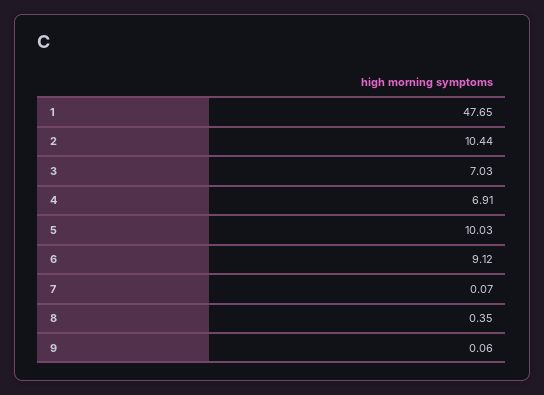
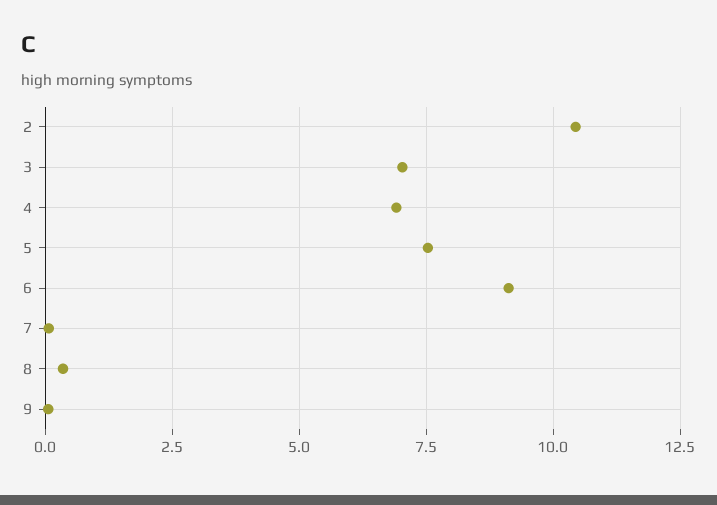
1: 47.65 -> none
5: 10.03 -> 7.5

